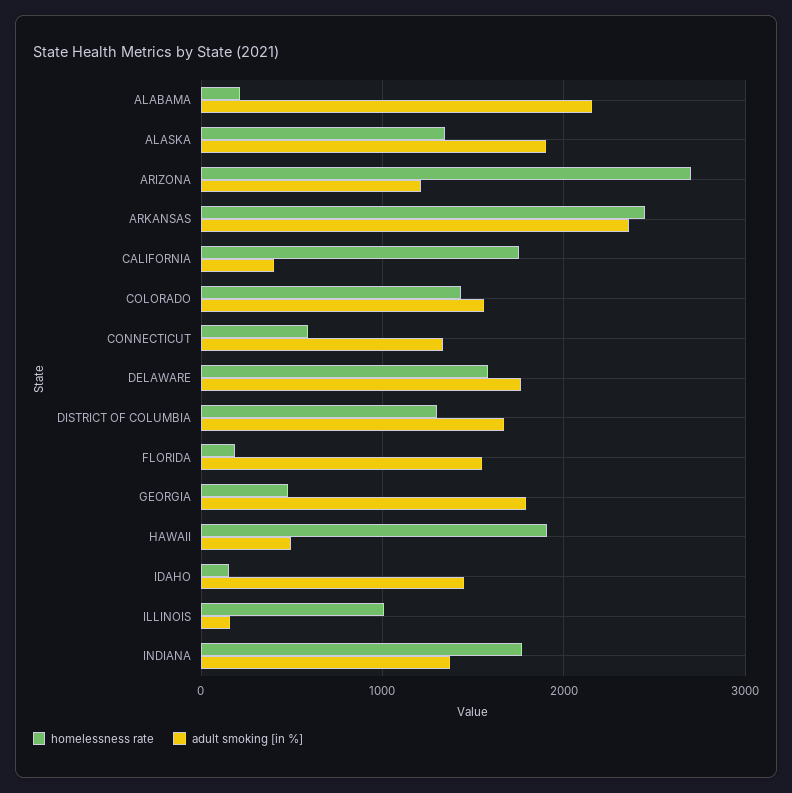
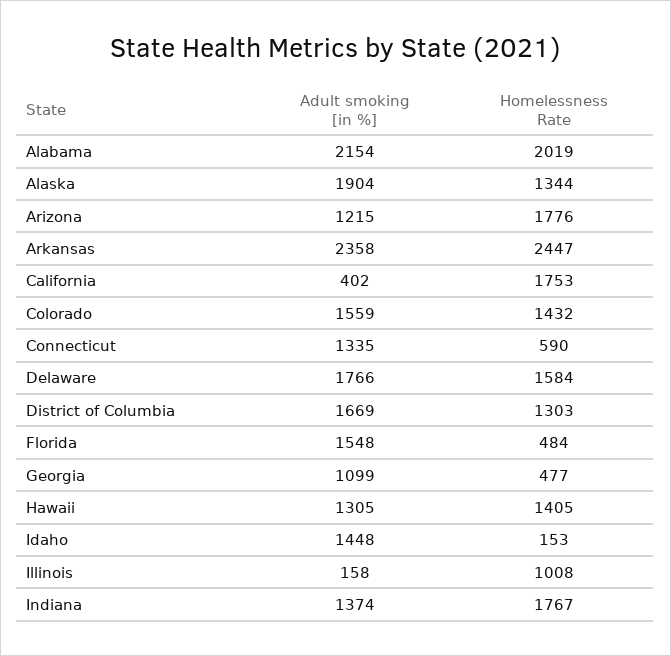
homelessness rate, ALABAMA: 200 -> 2019
homelessness rate, ARIZONA: 2700 -> 1776
homelessness rate, FLORIDA: 200 -> 484
adult smoking [in %], GEORGIA: 1800 -> 1099
homelessness rate, HAWAII: 1900 -> 1405
adult smoking [in %], HAWAII: 500 -> 1305

